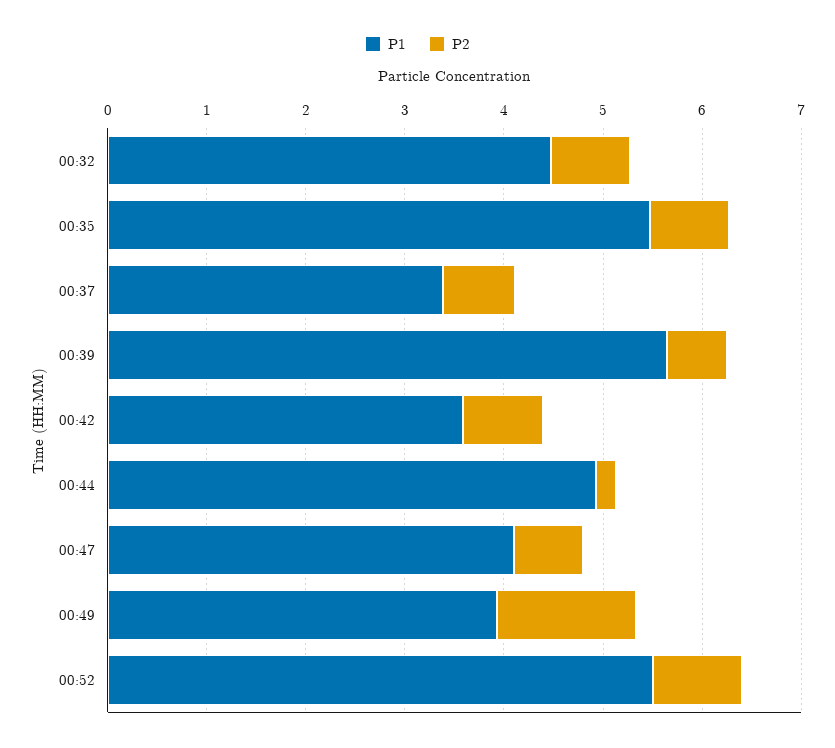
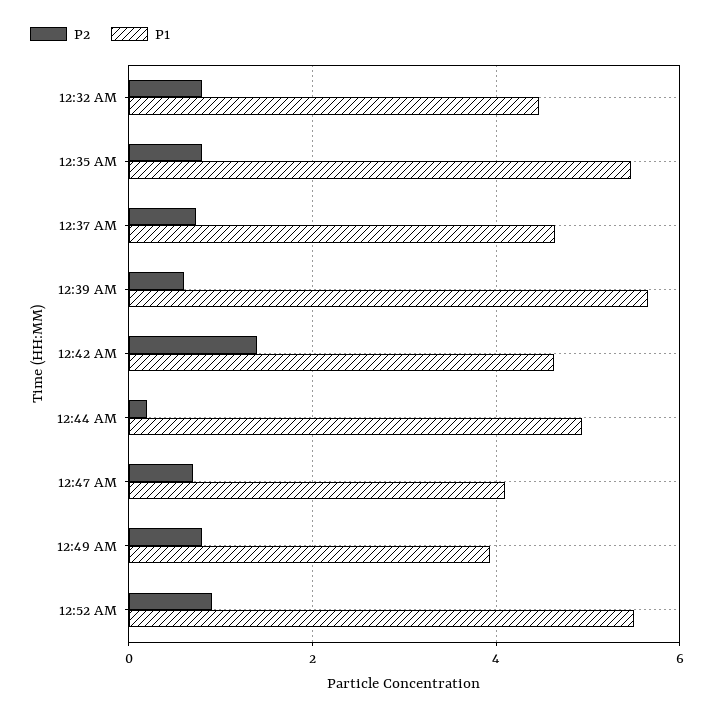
P1, 00:37: 3.4 -> 4.6
P1, 00:42: 3.6 -> 4.6
P2, 00:42: 0.8 -> 1.4
P2, 00:49: 1.4 -> 0.8

